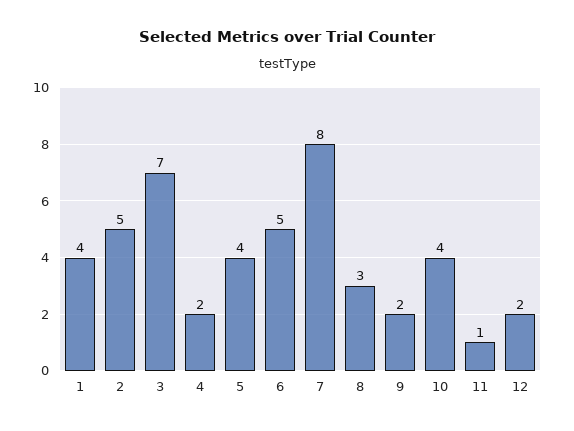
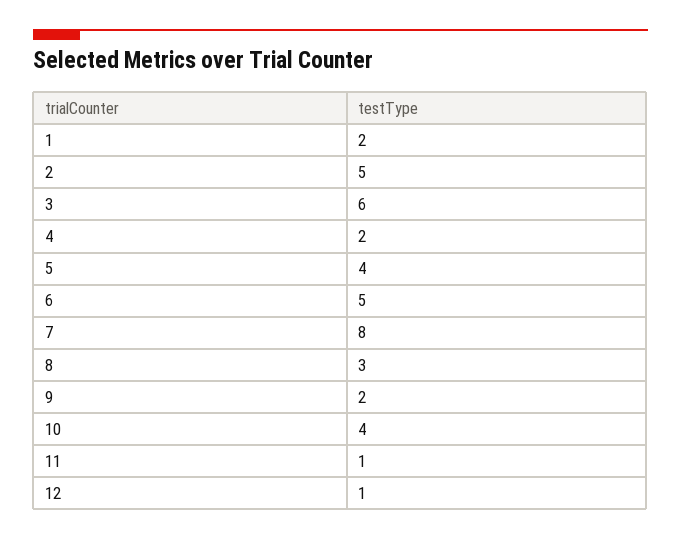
1: 4 -> 2
3: 7 -> 6
12: 2 -> 1

